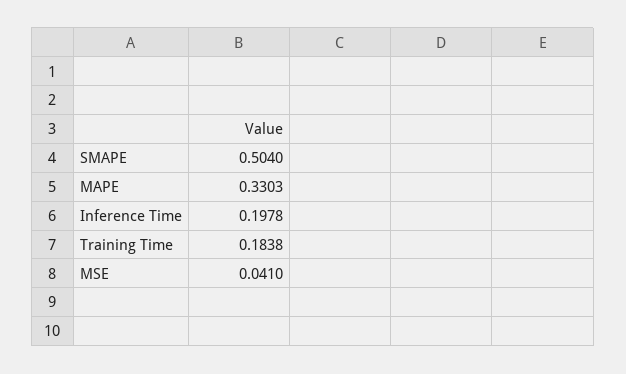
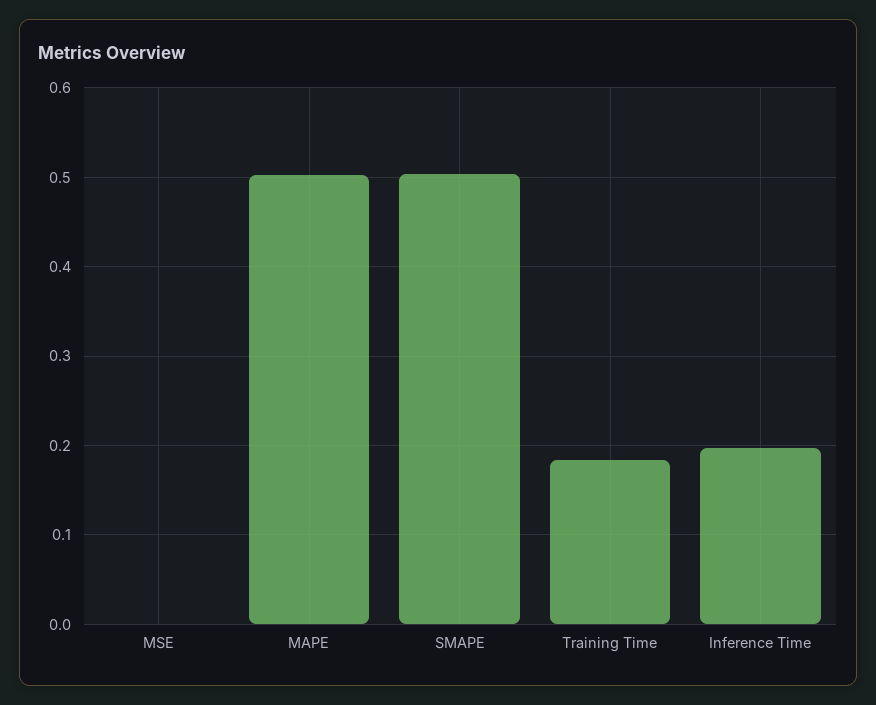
MAPE: 0.3303 -> 0.5
MSE: 0.041 -> 0

